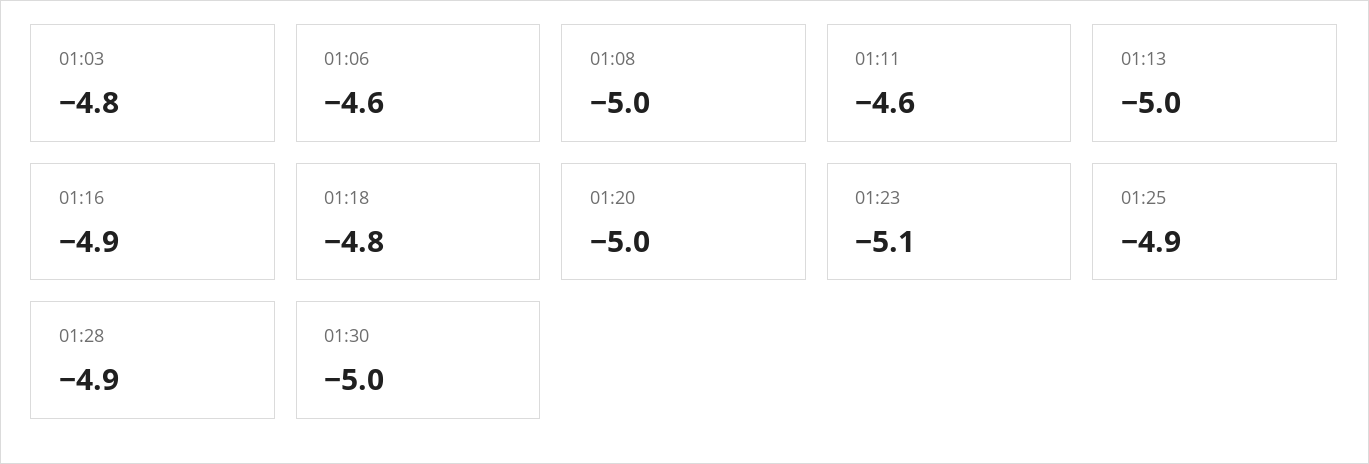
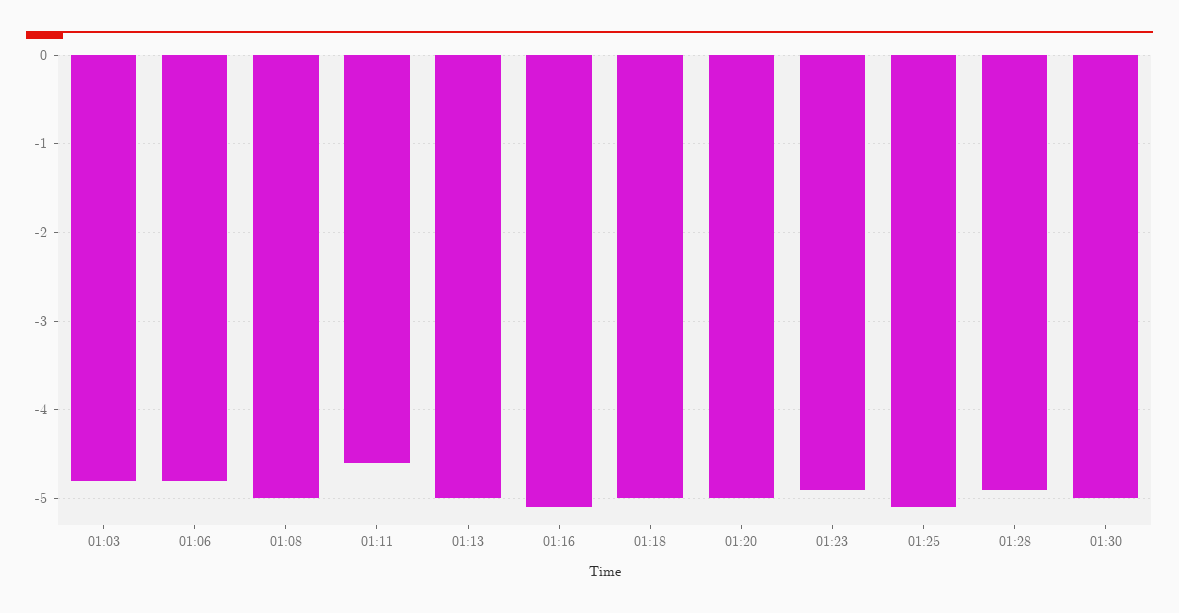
01:06: -4.6 -> -4.8
01:16: -4.9 -> -5.1
01:18: -4.8 -> -5
01:23: -5.1 -> -4.9
01:25: -4.9 -> -5.1

